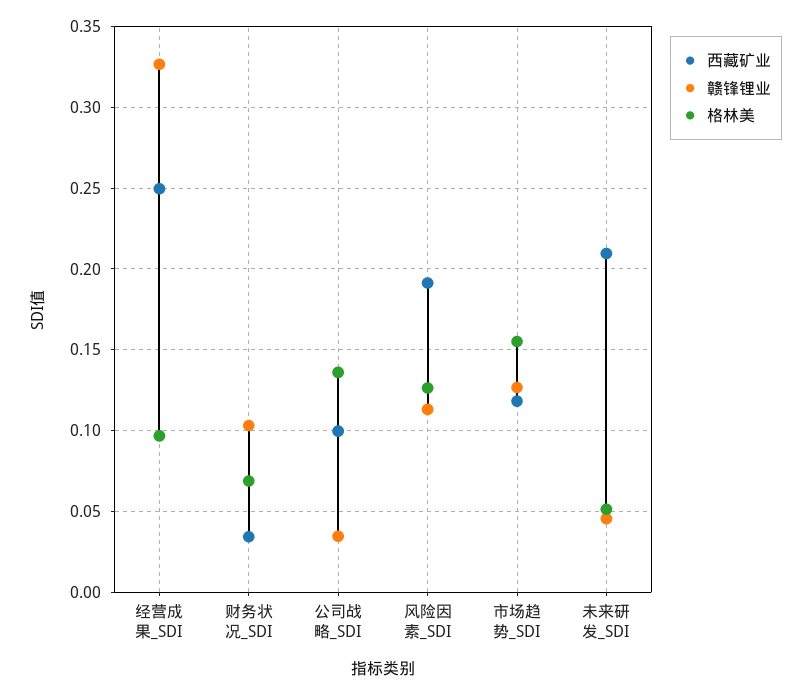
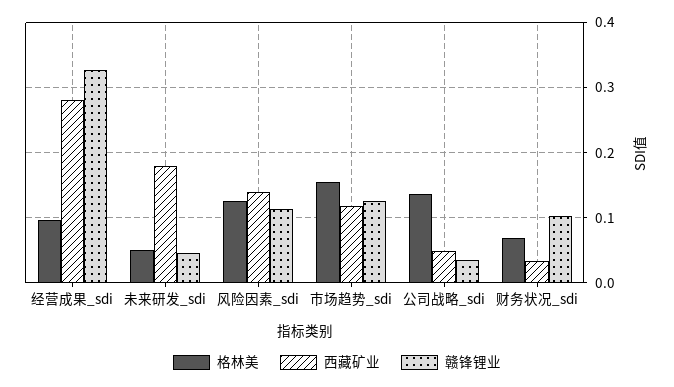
西藏矿业, 经营成果_SDI: 0.25 -> 0.28
西藏矿业, 公司战略_SDI: 0.1 -> 0.05
西藏矿业, 风险因素_SDI: 0.19 -> 0.14
西藏矿业, 未来研发_SDI: 0.21 -> 0.18

